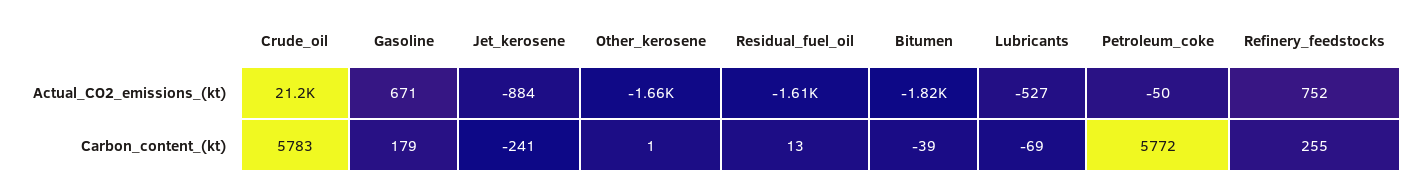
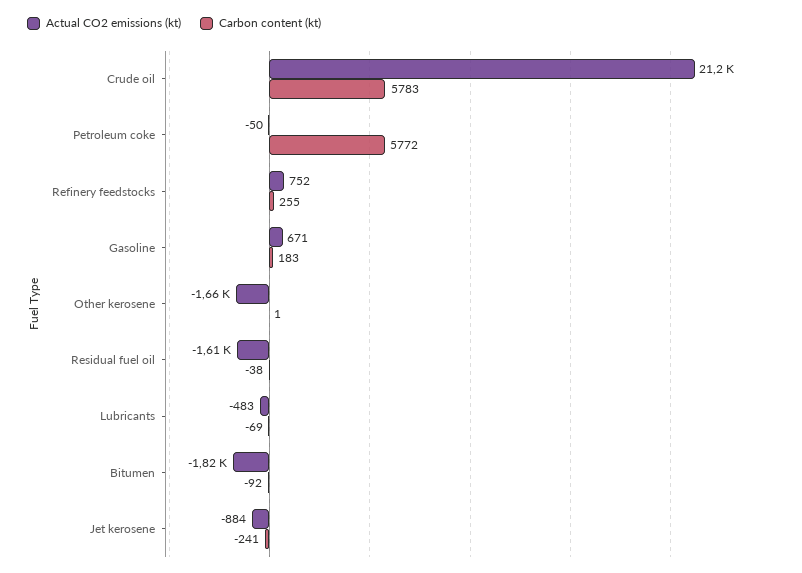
Actual_CO2_emissions_(kt), Lubricants: -527 -> -483
Carbon_content_(kt), Gasoline: 179 -> 183
Carbon_content_(kt), Residual_fuel_oil: 13 -> -38
Carbon_content_(kt), Bitumen: -39 -> -92

